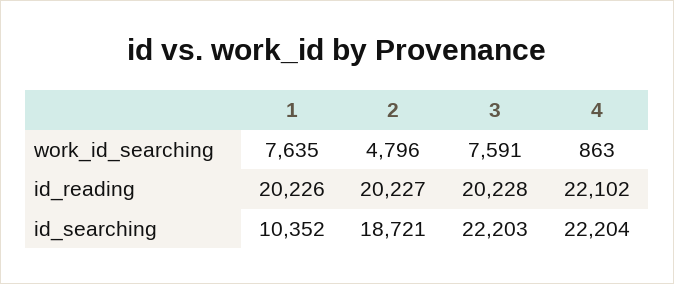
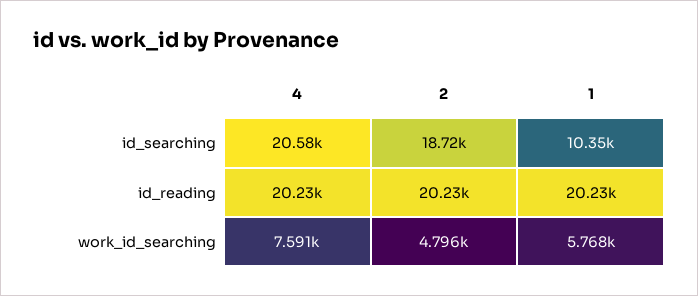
1, work_id_searching: 7635 -> 5768
3, work_id_searching: 7591 -> none
4, work_id_searching: 863 -> 7591
3, id_reading: 20228 -> none
4, id_reading: 22102 -> 20230
3, id_searching: 22203 -> none
4, id_searching: 22204 -> 20580

